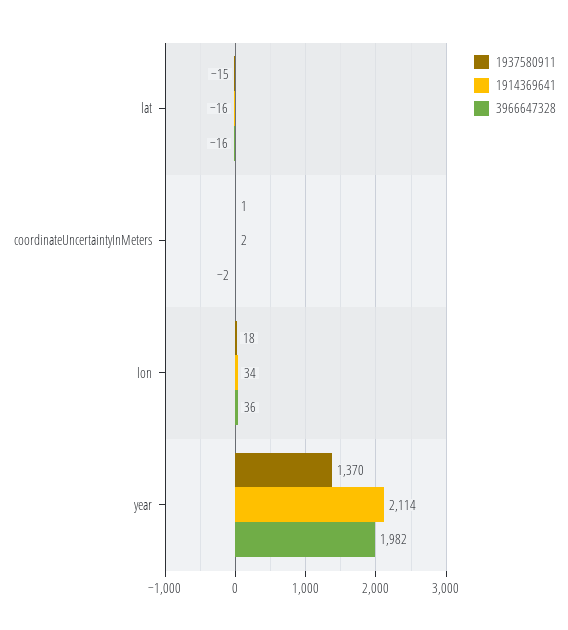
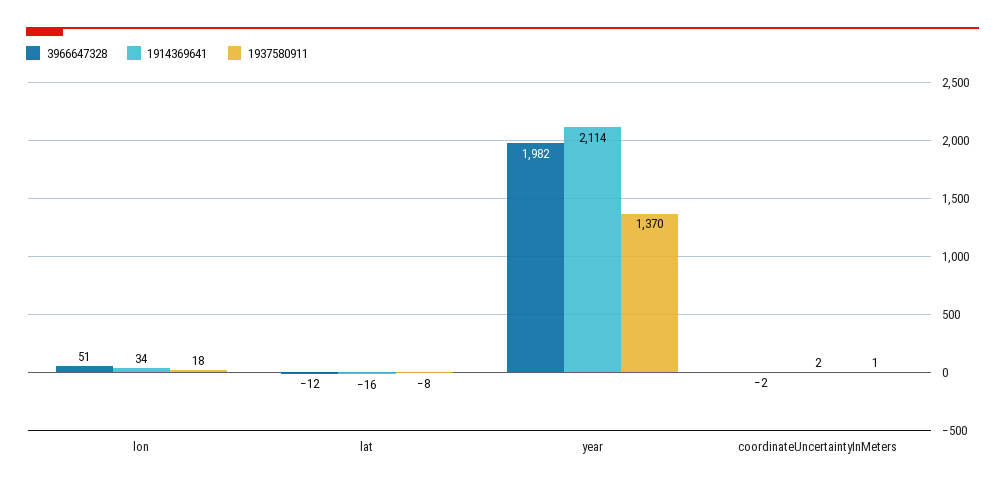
1937580911, lat: -15 -> -8
3966647328, lat: -16 -> -12
3966647328, lon: 36 -> 51

